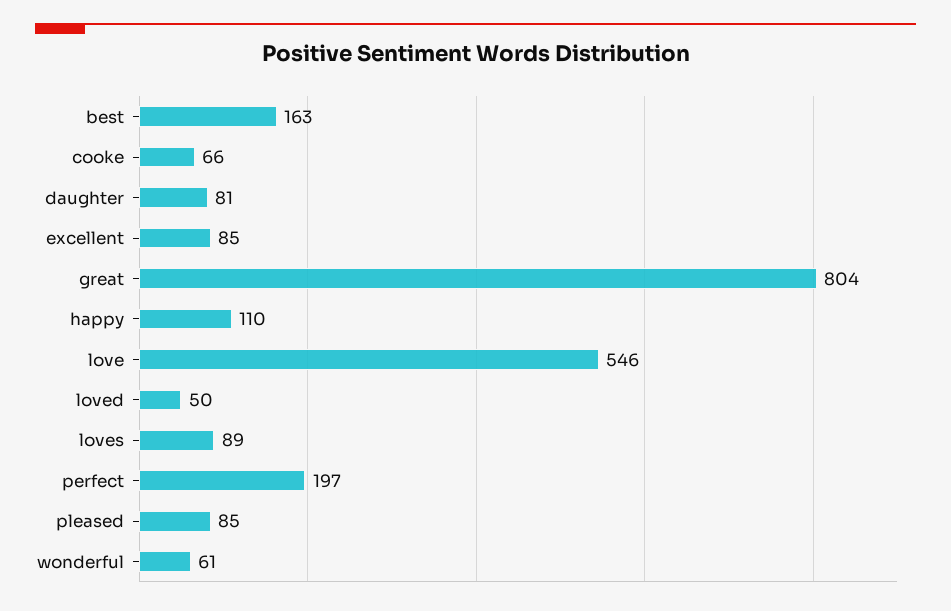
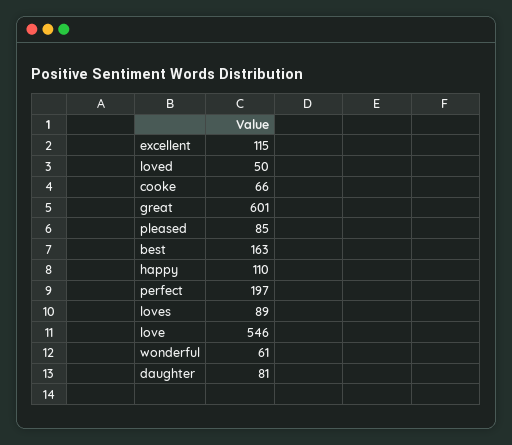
excellent: 85 -> 115
great: 804 -> 601

